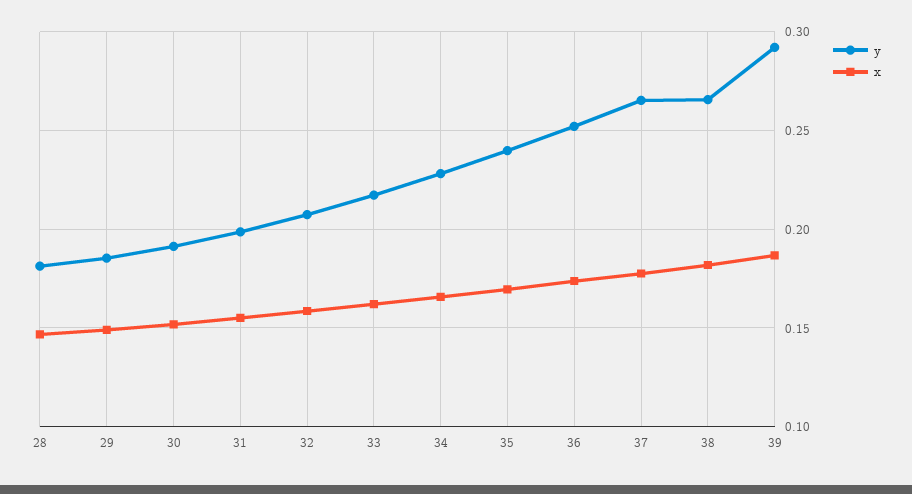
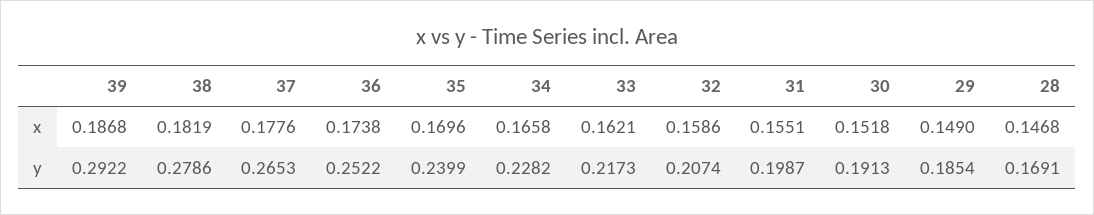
y, 28: 0.18 -> 0.1691
y, 38: 0.265 -> 0.2786

